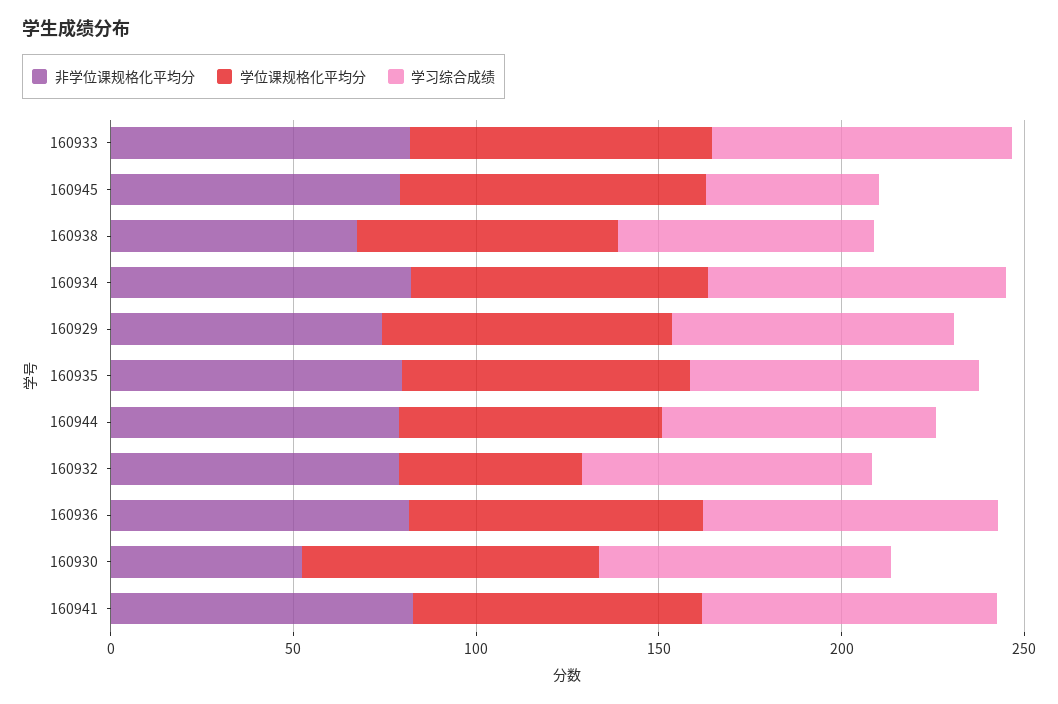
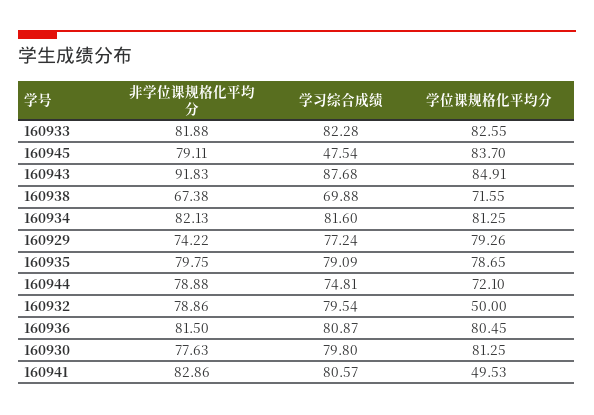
非学位课规格化平均分, 160930: 50 -> 77.63
学位课规格化平均分, 160941: 80 -> 49.53
非学位课规格化平均分, 160943: none -> 91.83
学习综合成绩, 160943: none -> 87.68
学位课规格化平均分, 160943: none -> 84.91

